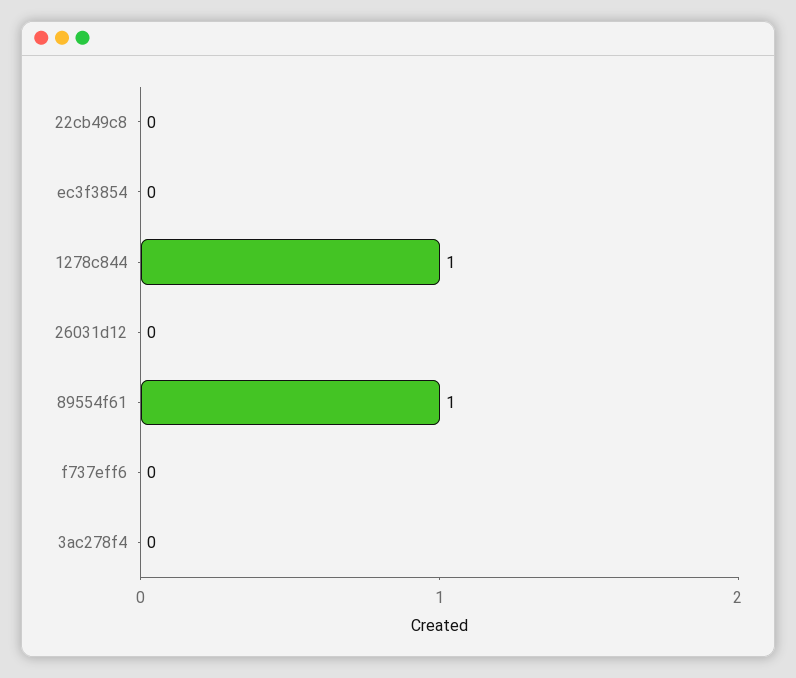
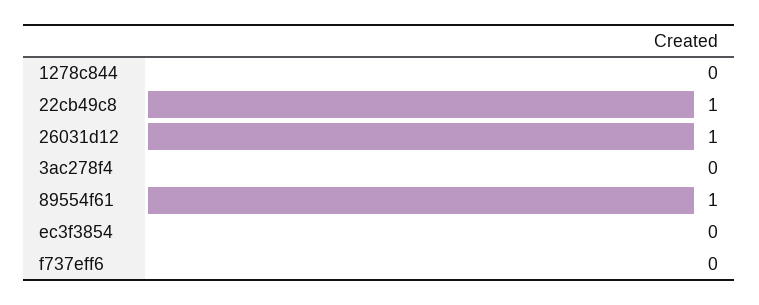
22cb49c8: 0 -> 1
1278c844: 1 -> 0
26031d12: 0 -> 1

